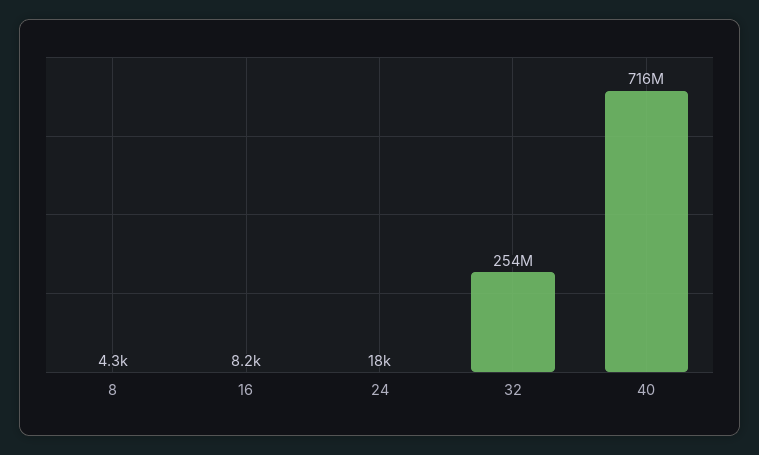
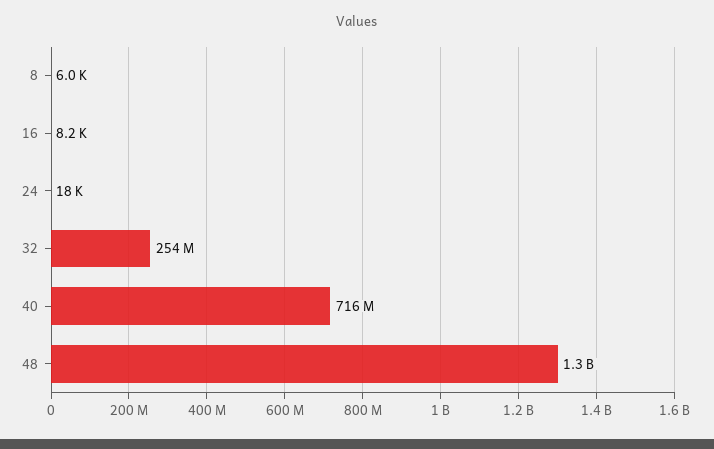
8: 4300 -> 6000
48: none -> 1300000000

